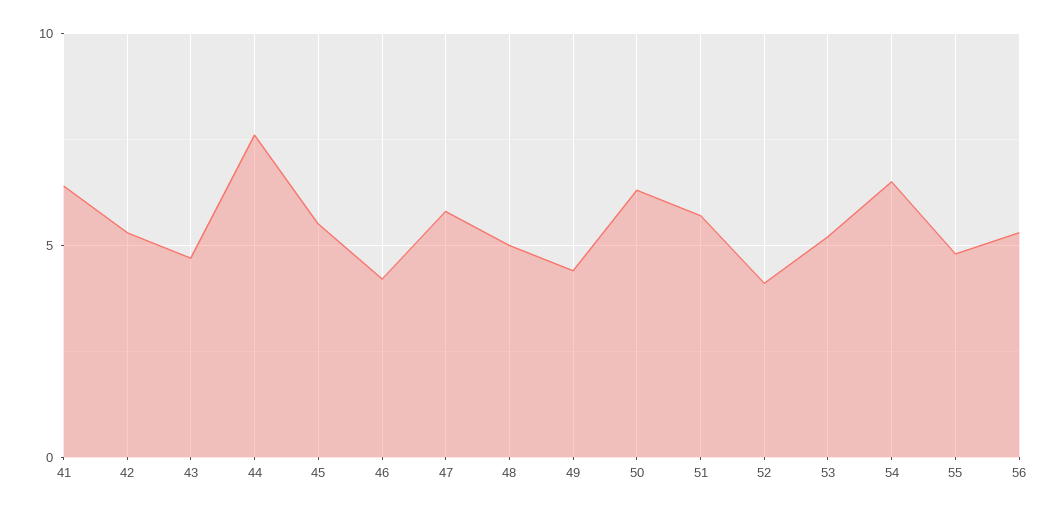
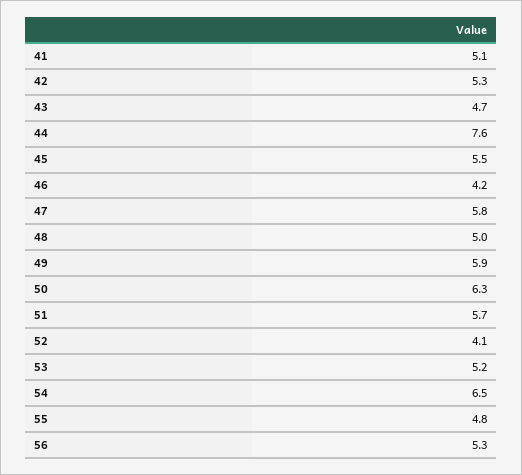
41: 6.5 -> 5.1
49: 4.5 -> 5.9

